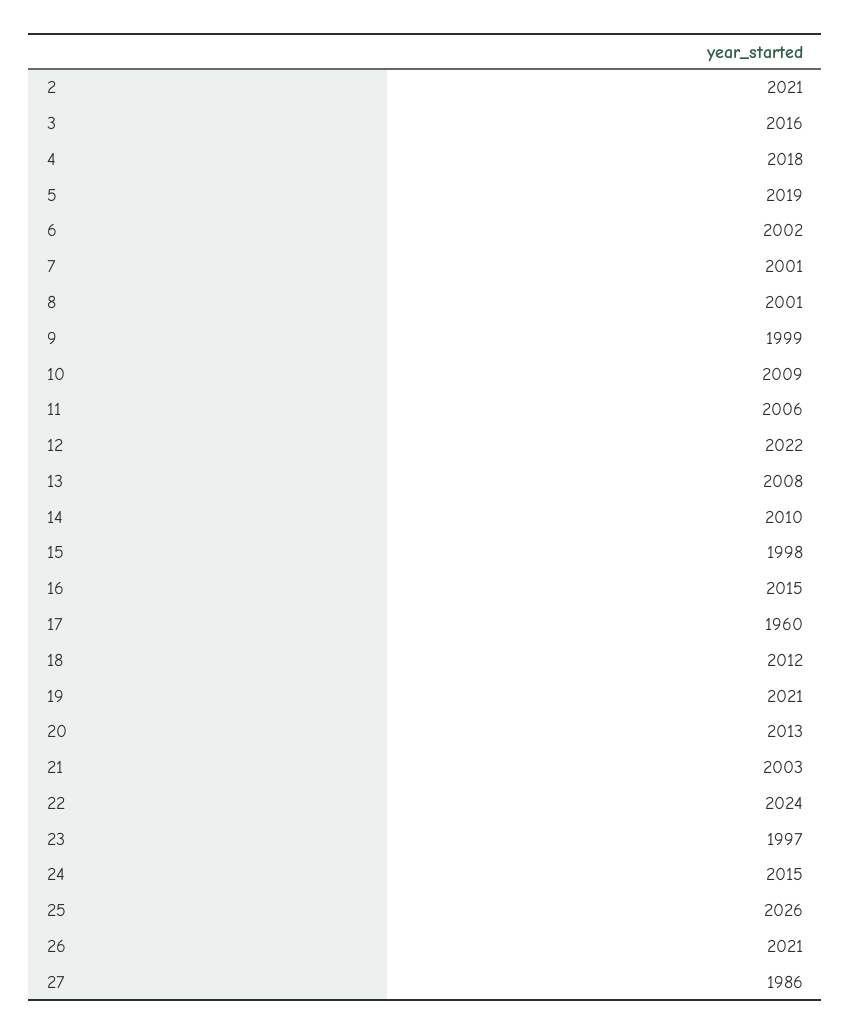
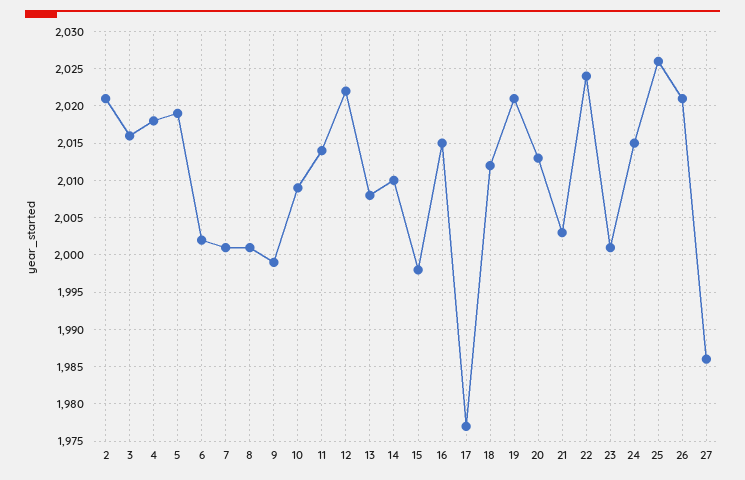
11: 2006 -> 2014
17: 1960 -> 1977
23: 1997 -> 2001

